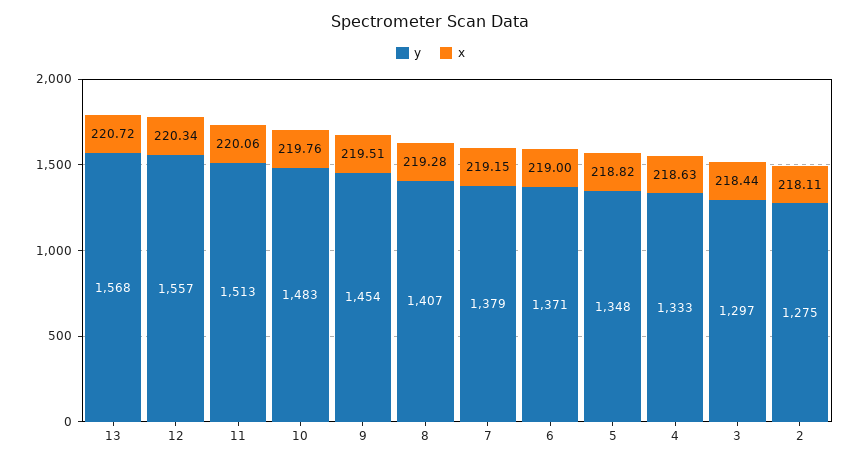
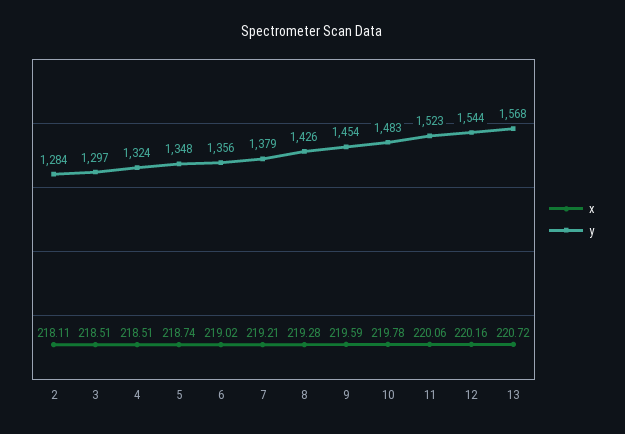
y, 12: 1557 -> 1544
x, 12: 220.34 -> 220.16
y, 11: 1513 -> 1523
x, 10: 219.76 -> 219.78
x, 9: 219.51 -> 219.59
y, 8: 1407 -> 1426
x, 7: 219.15 -> 219.21
y, 6: 1371 -> 1356
x, 6: 219 -> 219.02
x, 5: 218.82 -> 218.74
y, 4: 1333 -> 1324
x, 4: 218.63 -> 218.51
x, 3: 218.44 -> 218.51
y, 2: 1275 -> 1284

